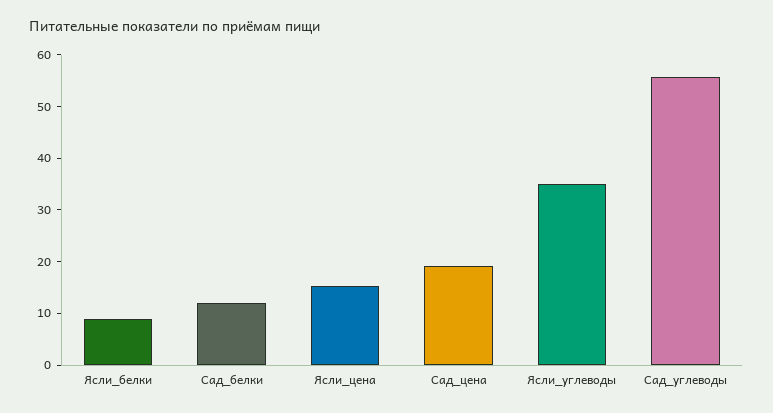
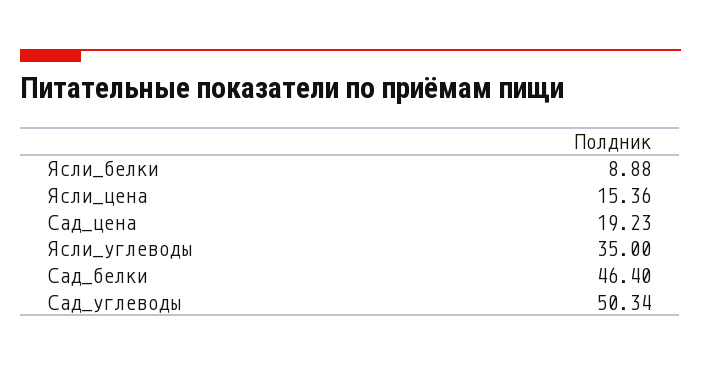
Сад_белки: 12 -> 46.4
Сад_углеводы: 56 -> 50.34

